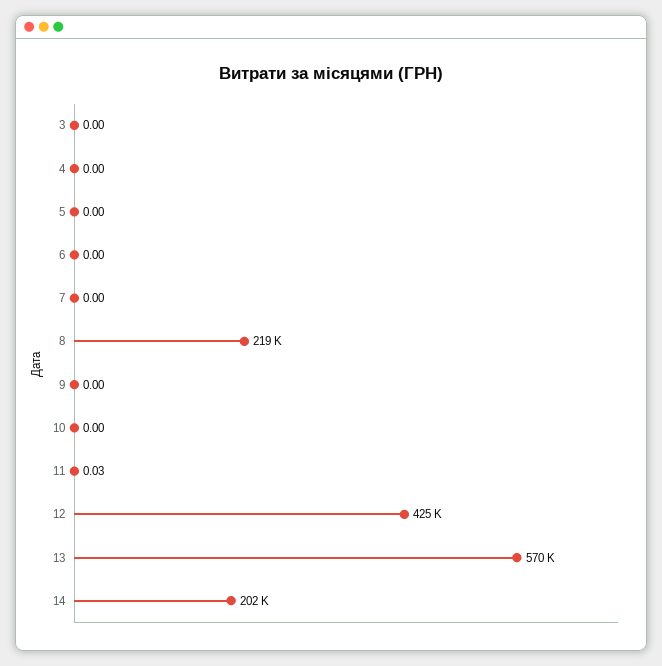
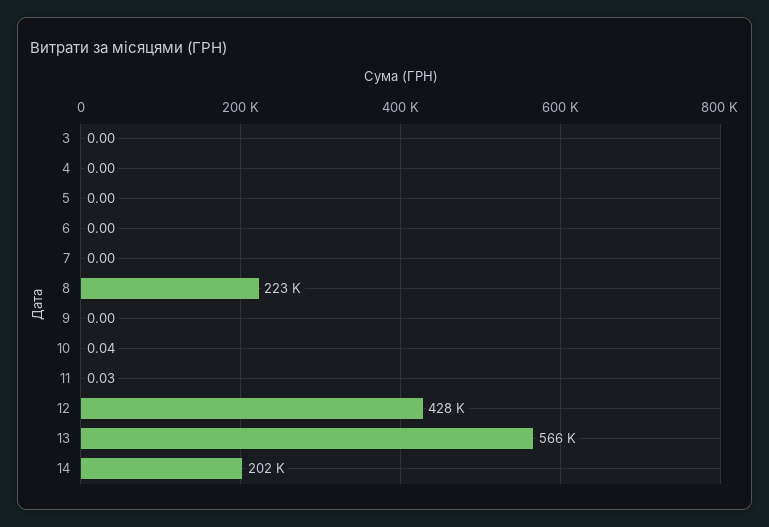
8: 219000 -> 223000
10: 0 -> 0.04
12: 425000 -> 428000
13: 570000 -> 566000

